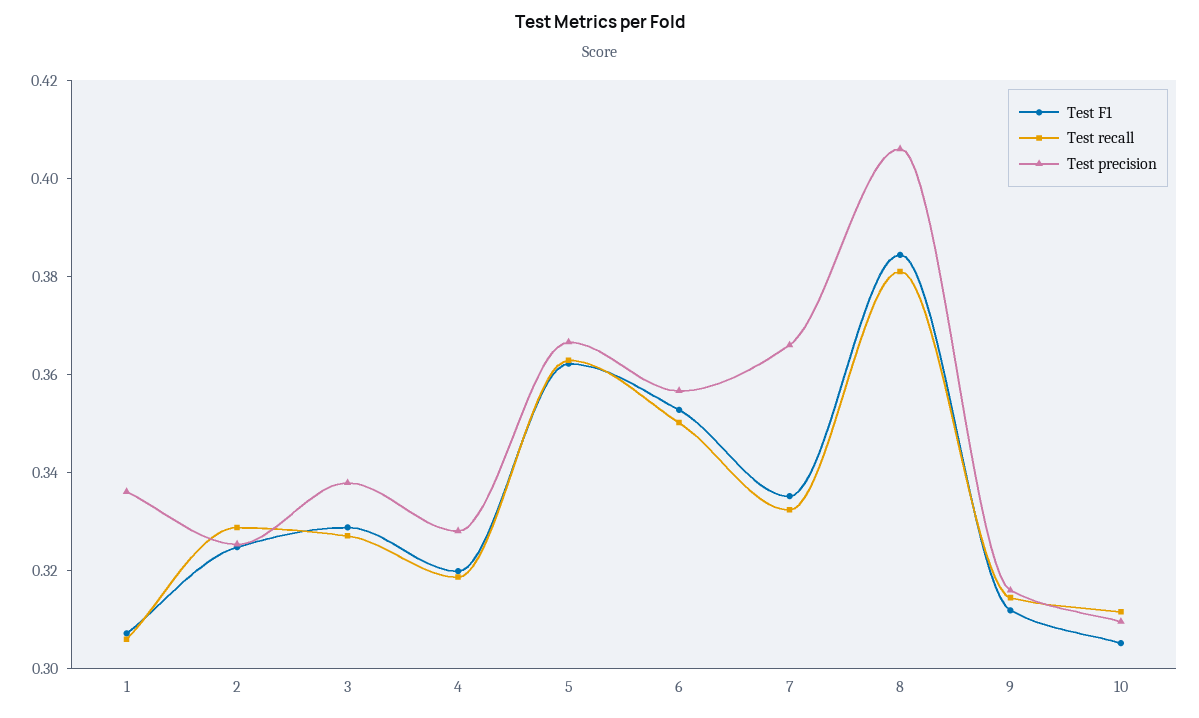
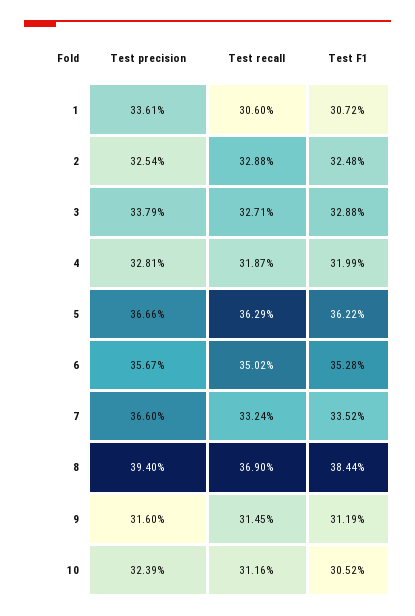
Test recall, 8: 0.38 -> 0.369
Test precision, 8: 0.405 -> 0.394
Test precision, 10: 0.31 -> 0.3239

